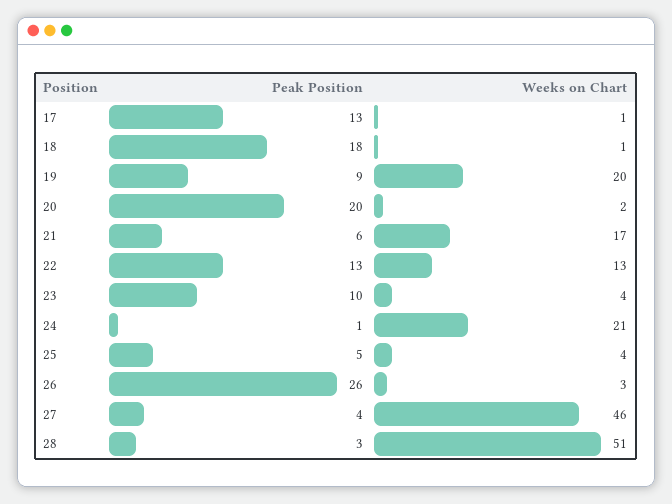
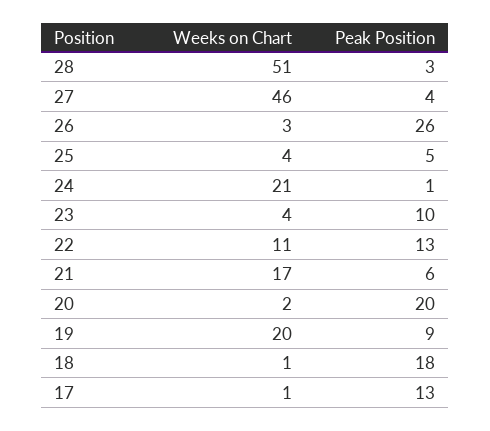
Weeks on Chart, 22: 13 -> 11

